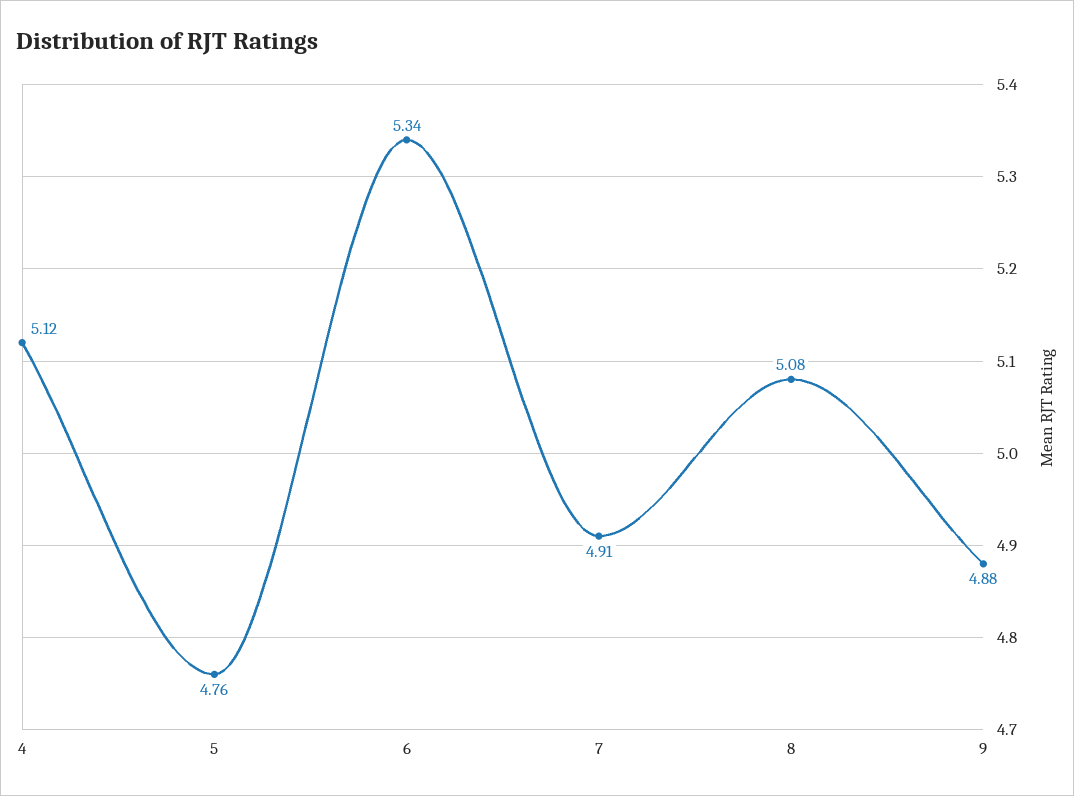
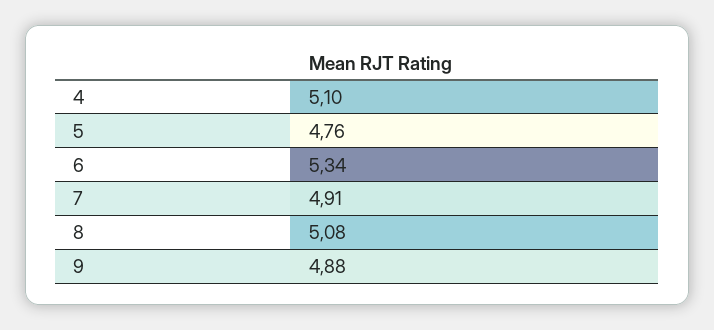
4: 5.12 -> 5.1

